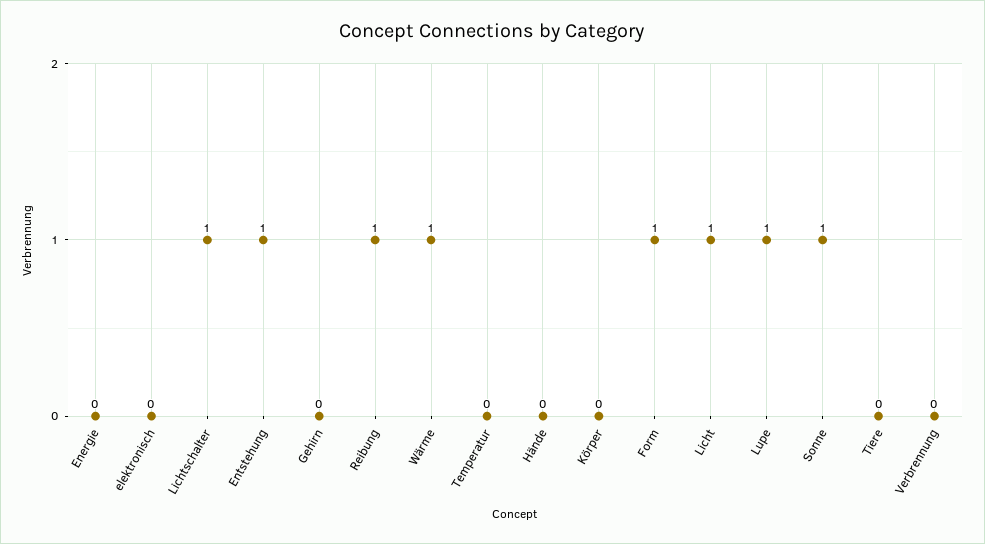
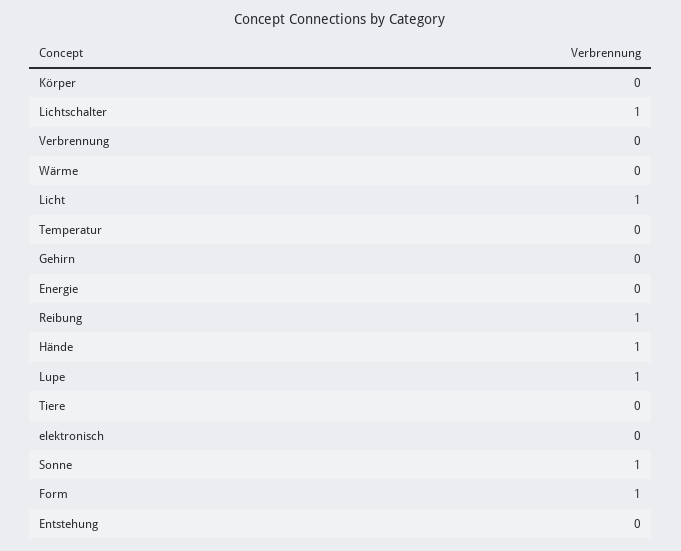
Entstehung: 1 -> 0
Wärme: 1 -> 0
Hände: 0 -> 1

